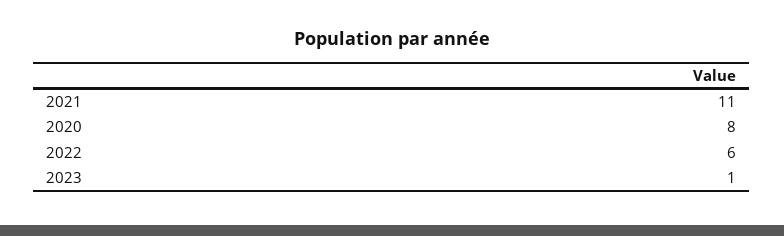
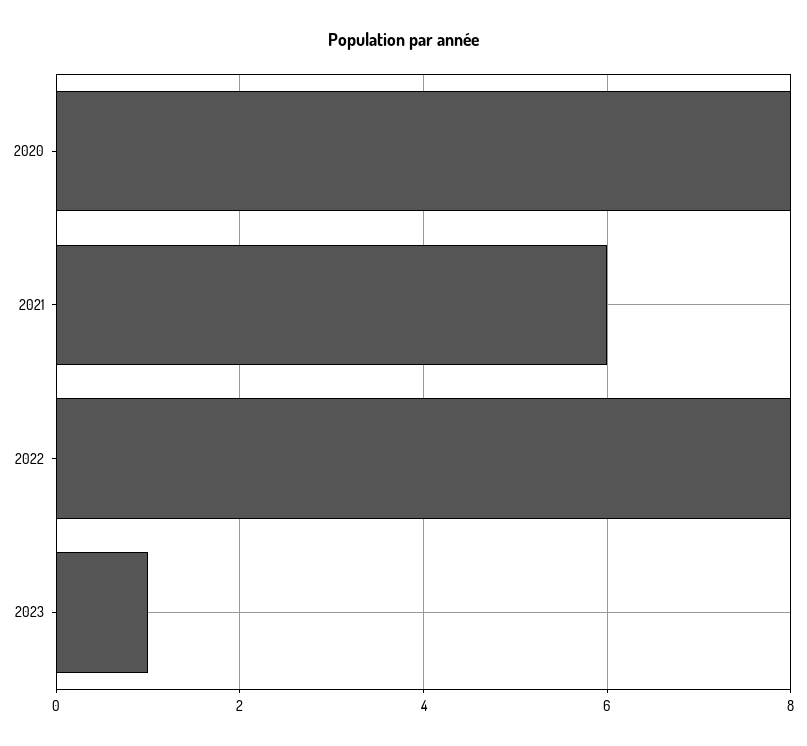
2021: 11 -> 6
2022: 6 -> 8

